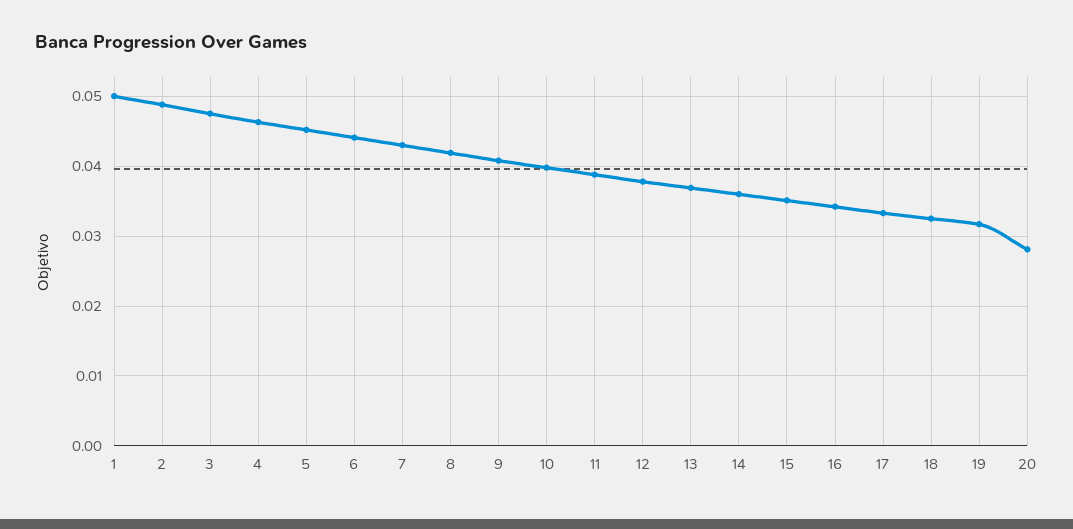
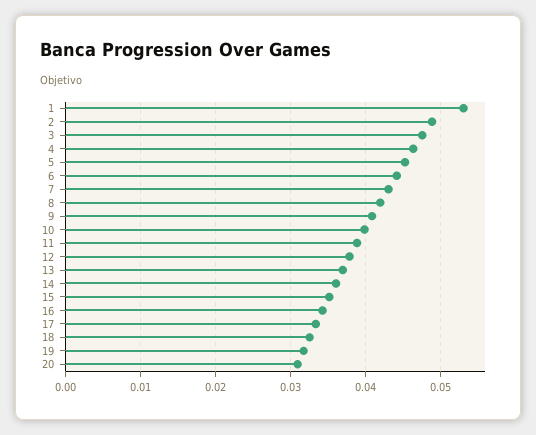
1: 0.05 -> 0.053
20: 0.028 -> 0.031

